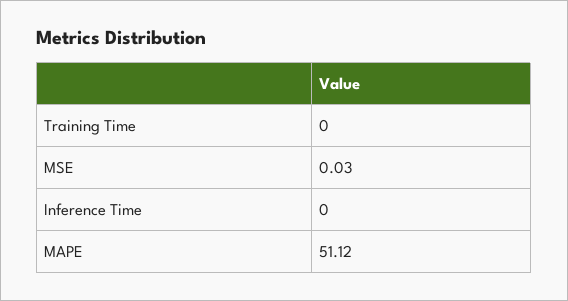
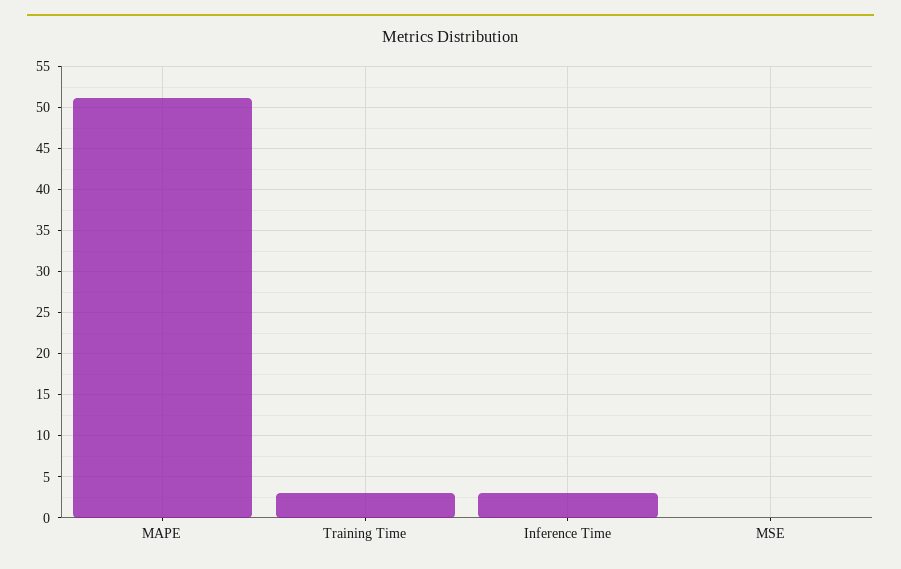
Training Time: 0 -> 3
Inference Time: 0 -> 3

